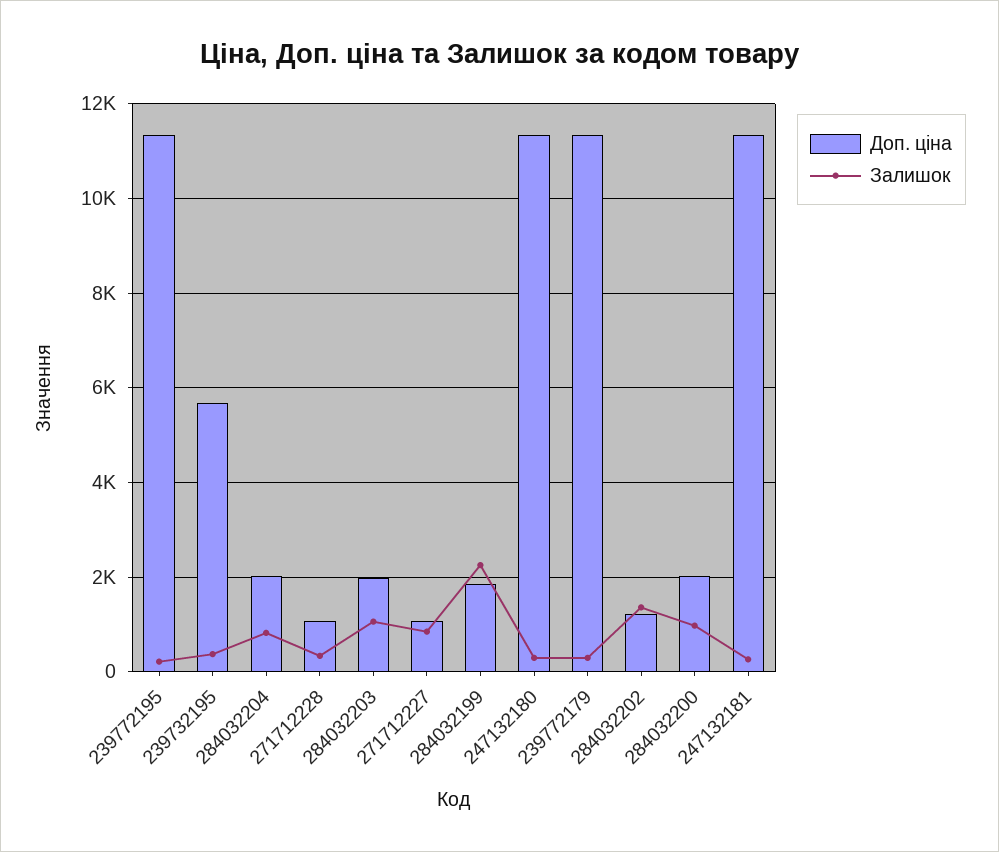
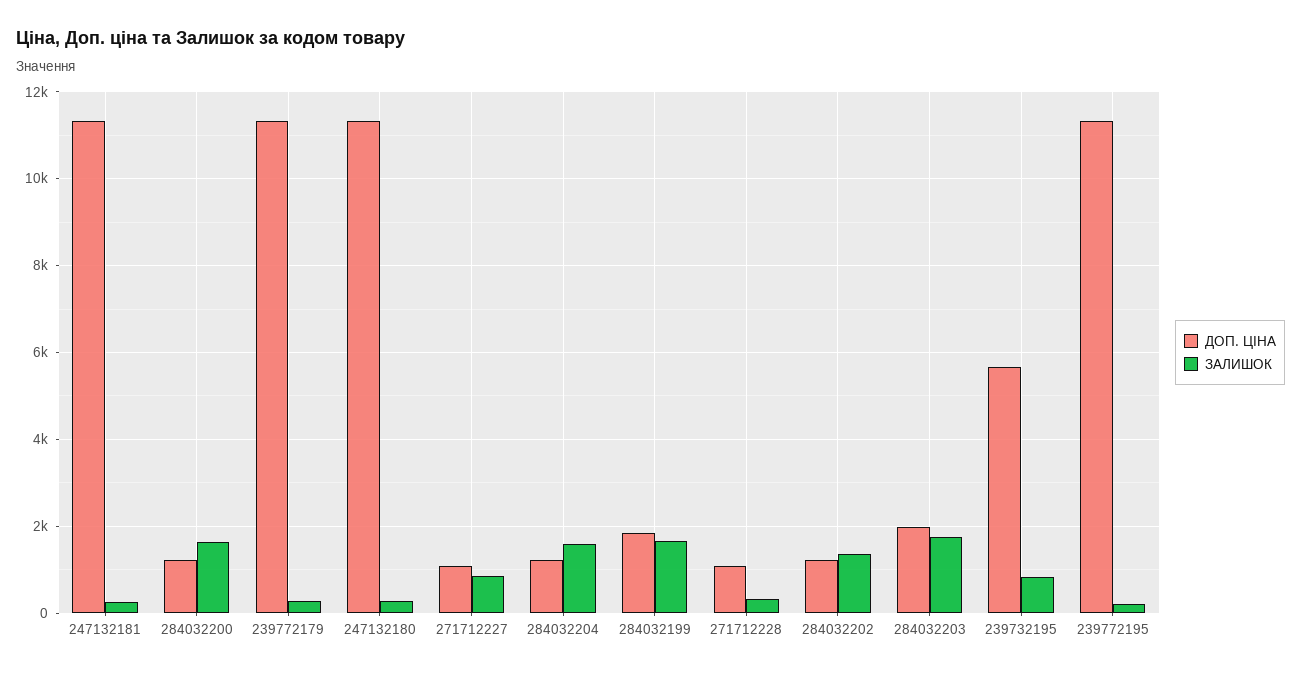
Залишок, 239732195: 400 -> 800
Доп. ціна, 284032204: 2000 -> 1200
Залишок, 284032204: 800 -> 1600
Залишок, 284032203: 1000 -> 1800
Залишок, 284032199: 2200 -> 1600
Доп. ціна, 284032200: 2000 -> 1200
Залишок, 284032200: 1000 -> 1600

